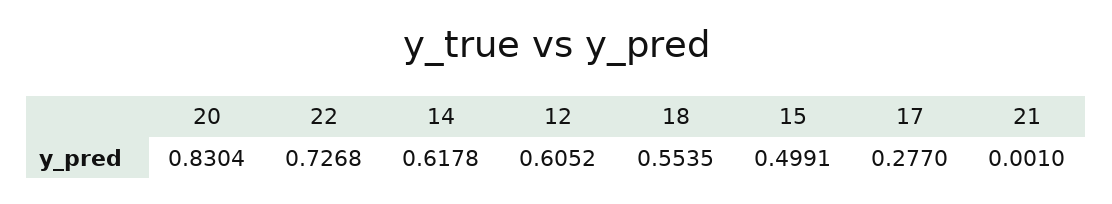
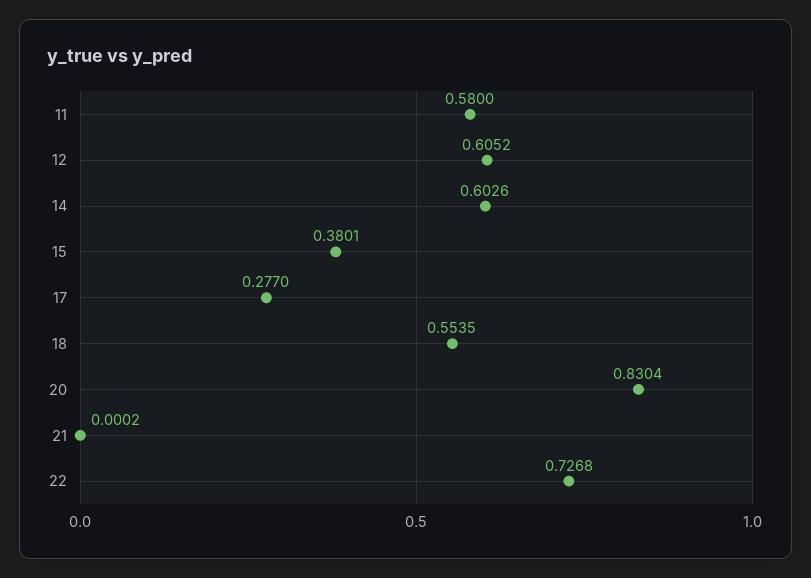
14: 0.6178 -> 0.6026
15: 0.4991 -> 0.3801
21: 0.001 -> 0.0002
11: none -> 0.58

